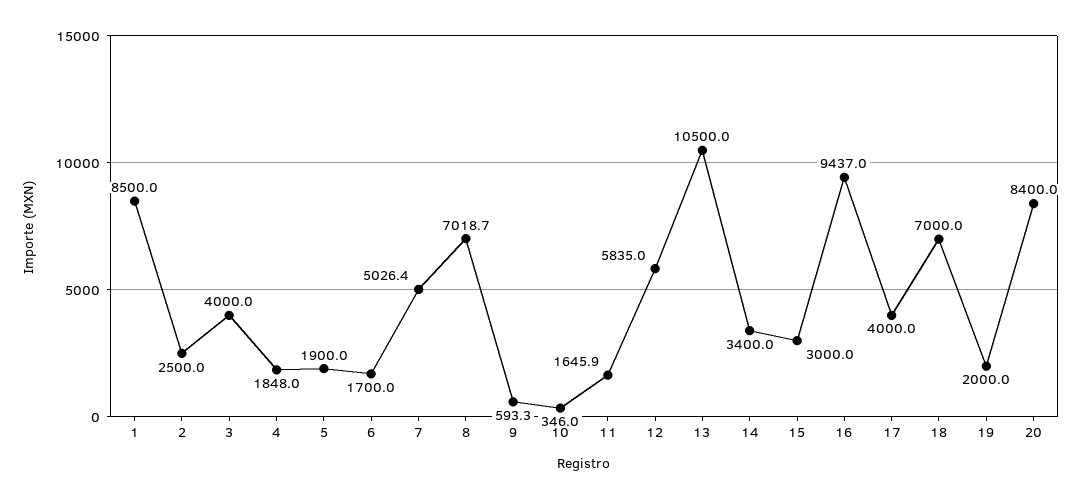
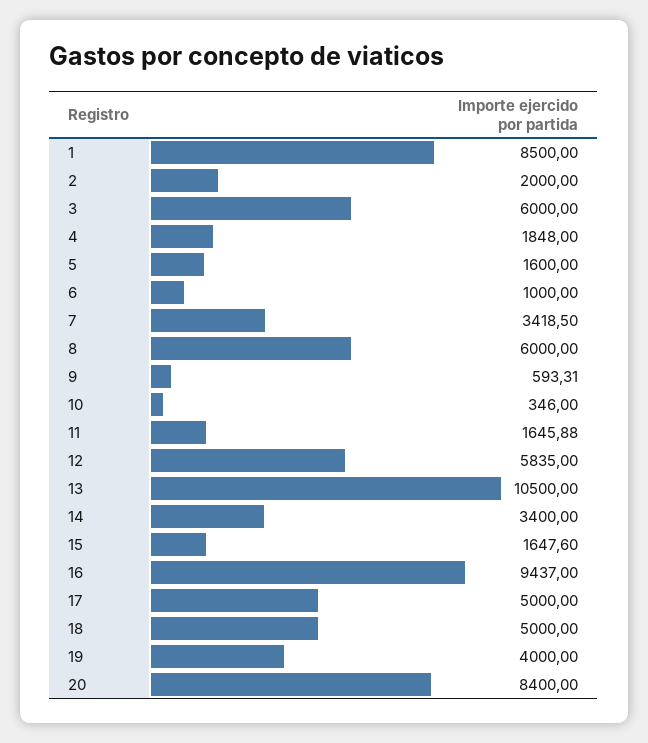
2: 2500 -> 2000
3: 4000 -> 6000
5: 1900 -> 1600
6: 1700 -> 1000
7: 5026.4 -> 3418.5
8: 7018.7 -> 6000
15: 3000 -> 1647.6
17: 4000 -> 5000
18: 7000 -> 5000
19: 2000 -> 4000

